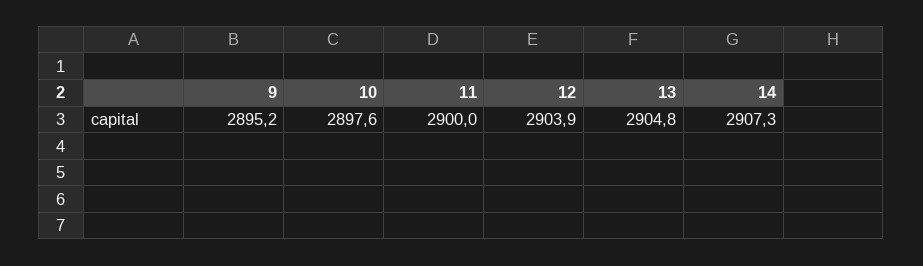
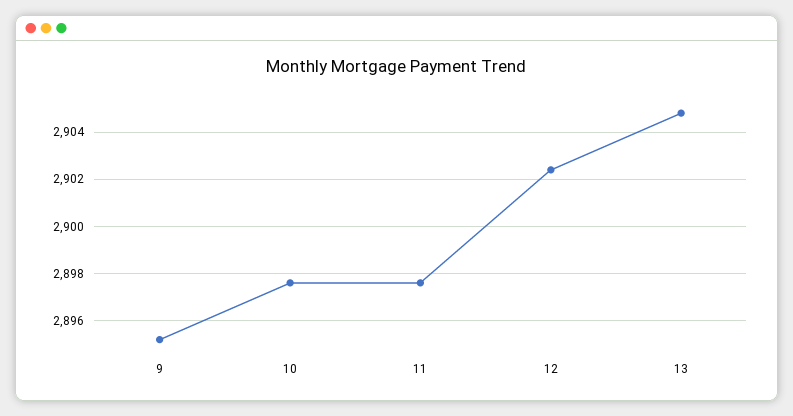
11: 2900 -> 2897.5
12: 2903.9 -> 2902.5
14: 2907.3 -> none

